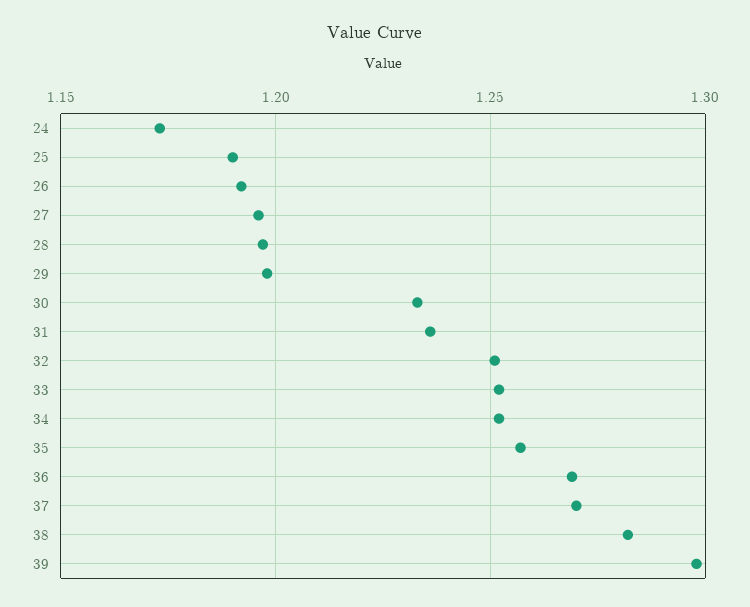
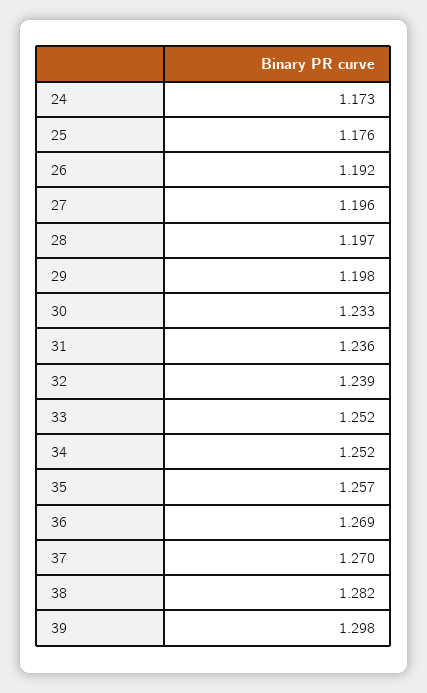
25: 1.19 -> 1.176
32: 1.25 -> 1.239

